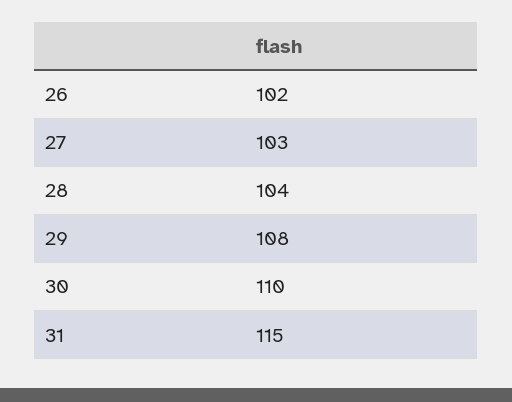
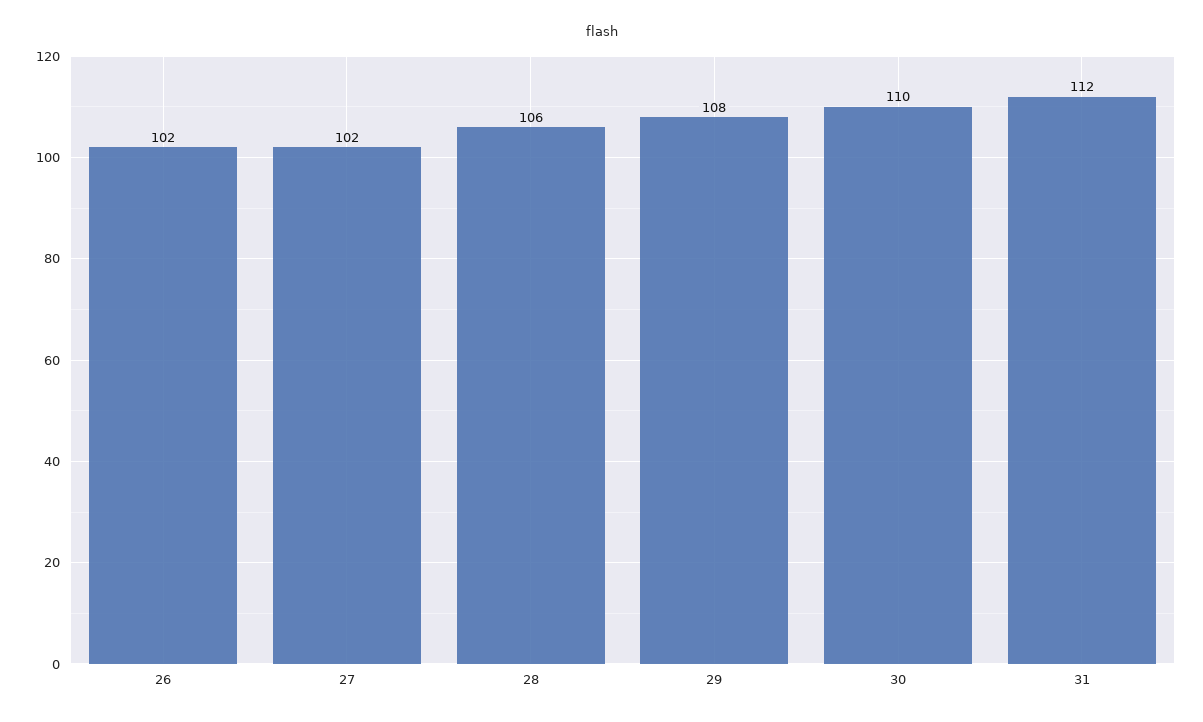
27: 103 -> 102
28: 104 -> 106
31: 115 -> 112

